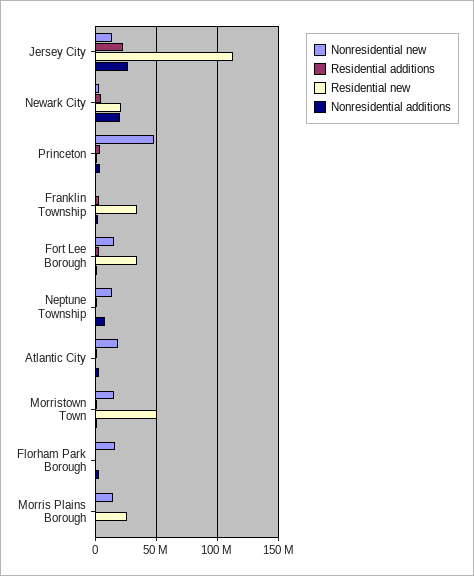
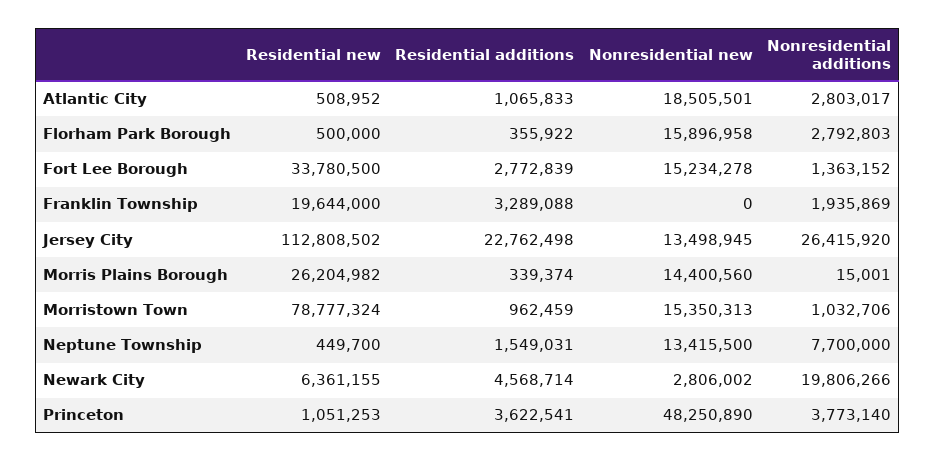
Residential new, Newark City: 20000000 -> 6361155
Residential new, Franklin Township: 35000000 -> 19644000
Residential new, Morristown Town: 50000000 -> 78777324

